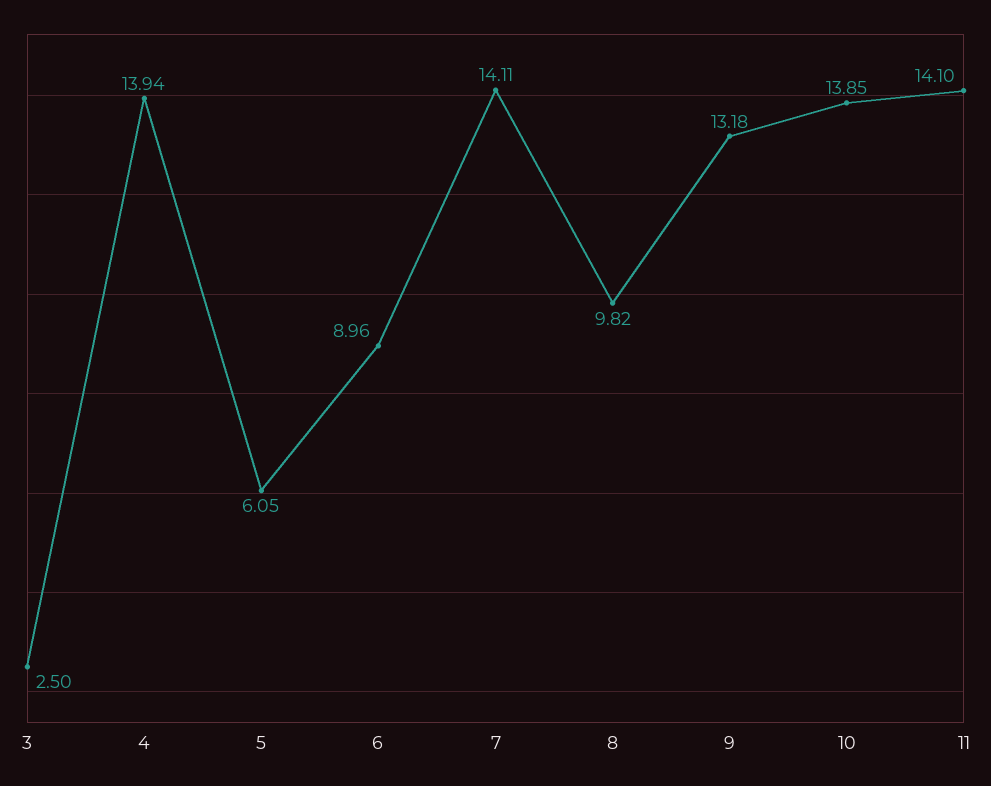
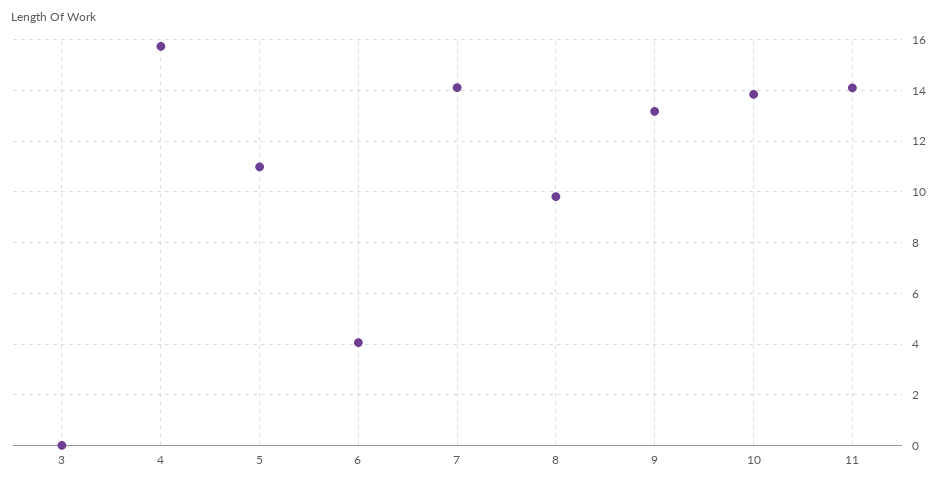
3: 2.5 -> 0
4: 13.94 -> 15.75
5: 6.05 -> 11
6: 8.96 -> 4

